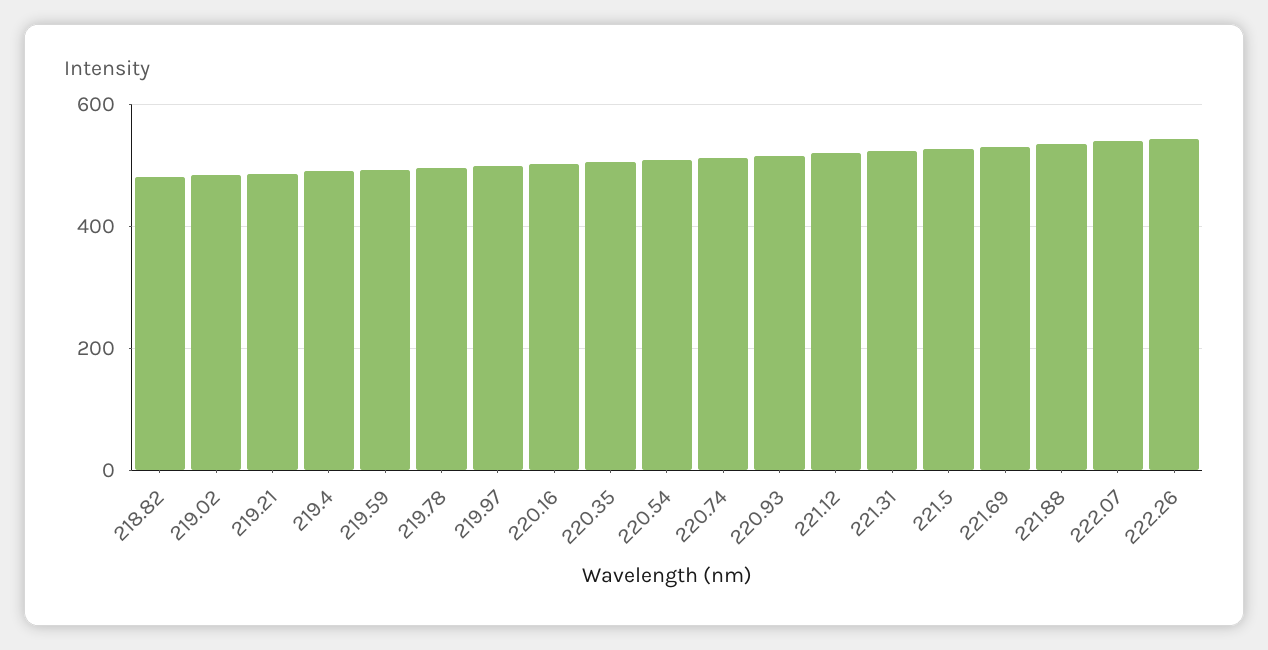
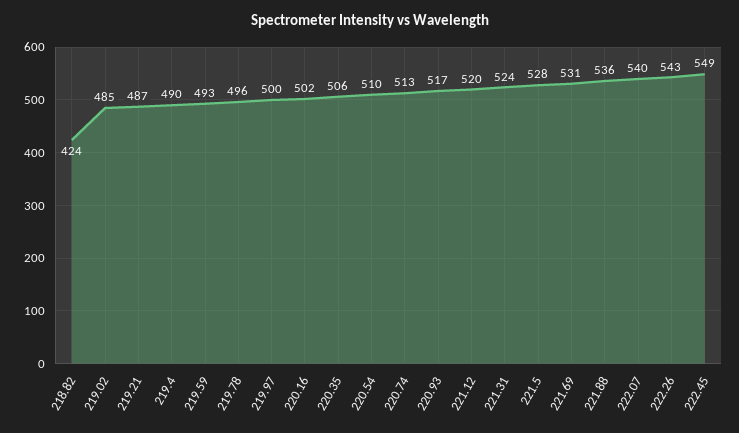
218.82: 480 -> 424
222.45: none -> 549

